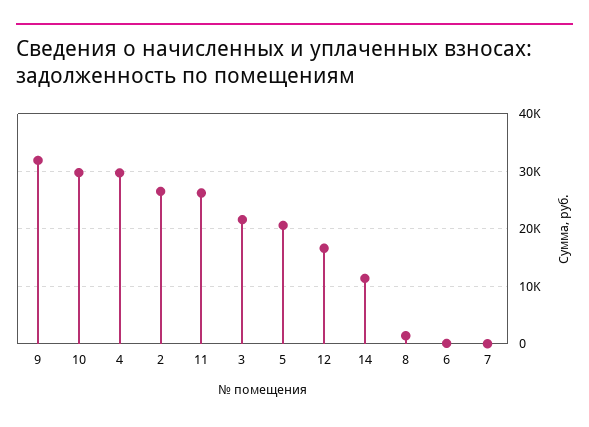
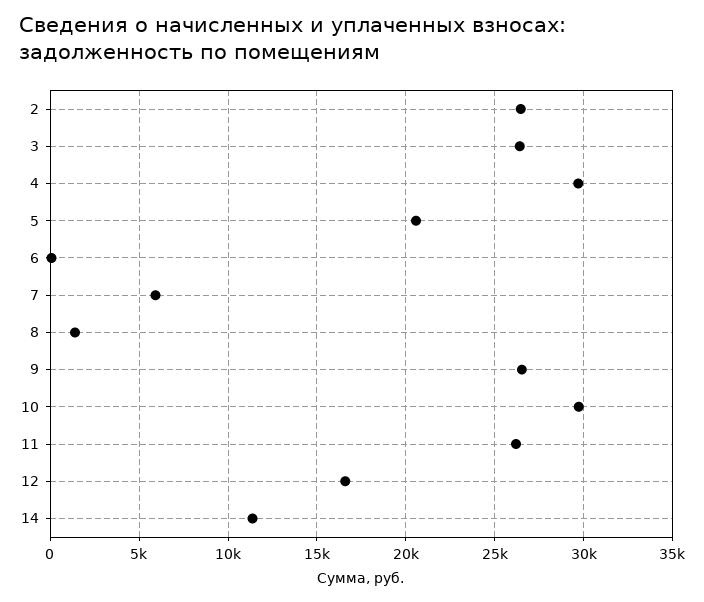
9: 32000 -> 26500
3: 22000 -> 26500
7: 0 -> 6000

